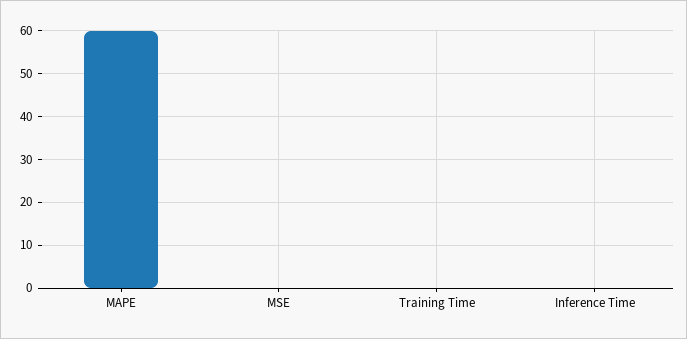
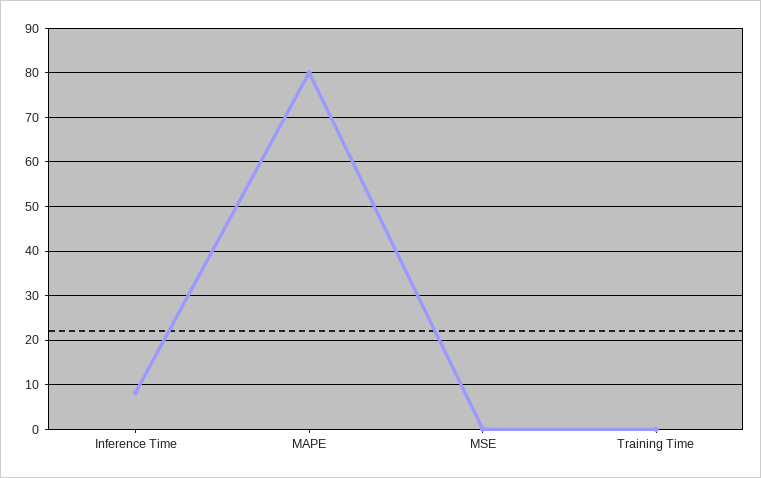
MAPE: 60 -> 80
Inference Time: 0 -> 8

